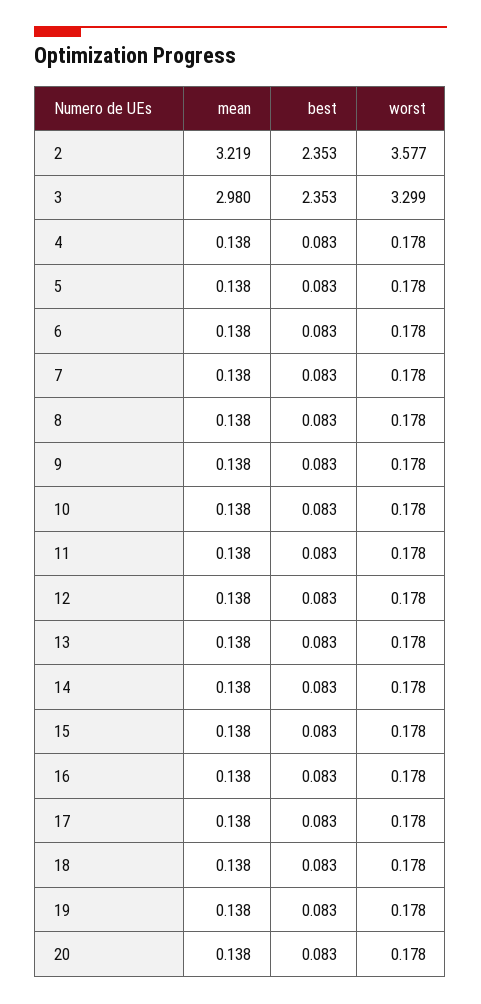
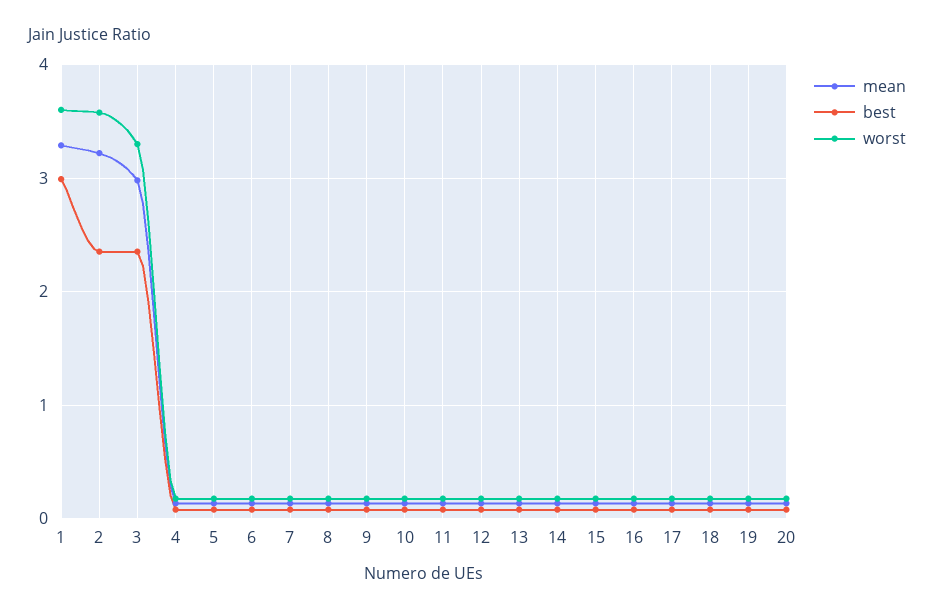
mean, 1: none -> 3.3
best, 1: none -> 3
worst, 1: none -> 3.6

